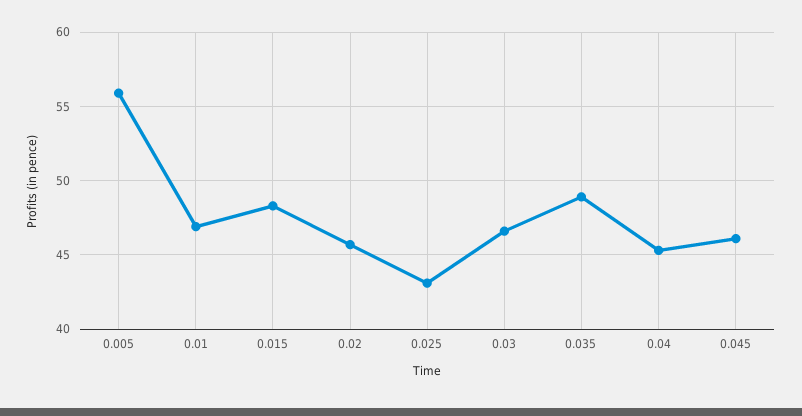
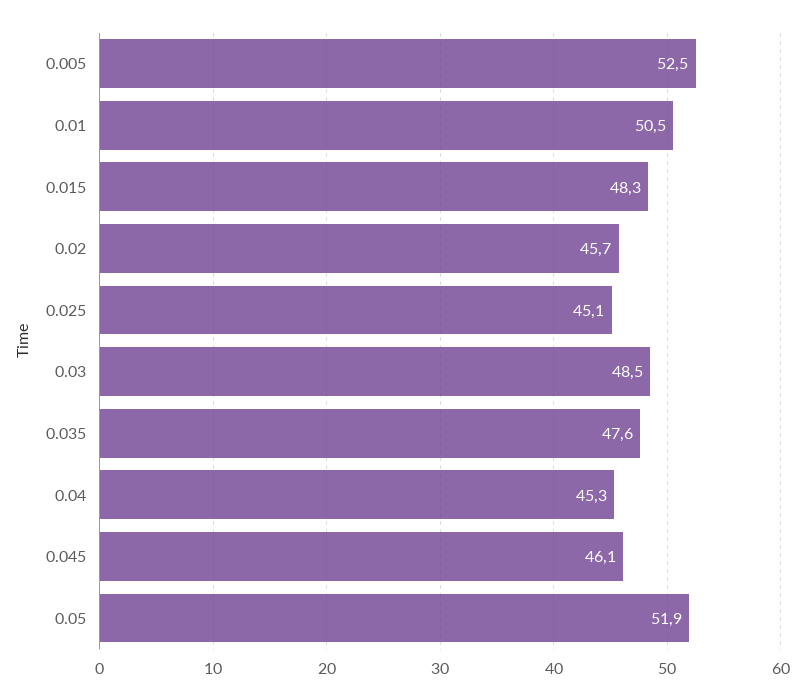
0.005: 56 -> 52.5
0.01: 47 -> 50.5
0.025: 43 -> 45.1
0.03: 46.5 -> 48.5
0.035: 49 -> 47.6
0.05: none -> 51.9

